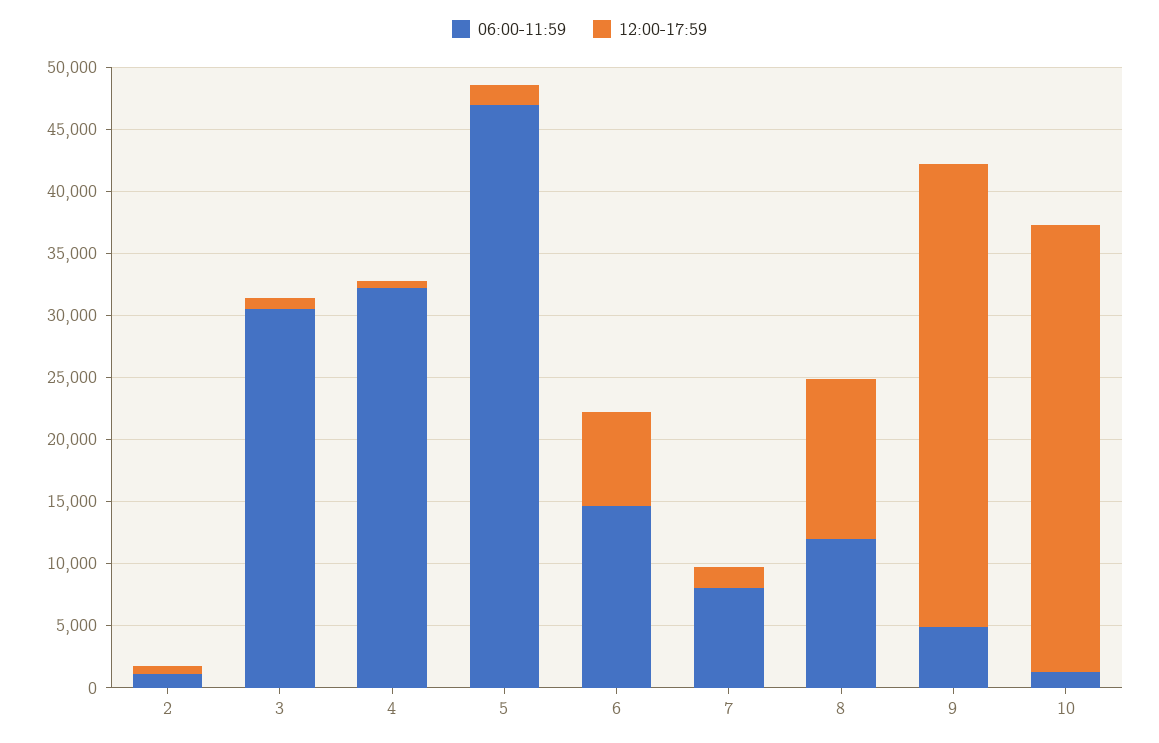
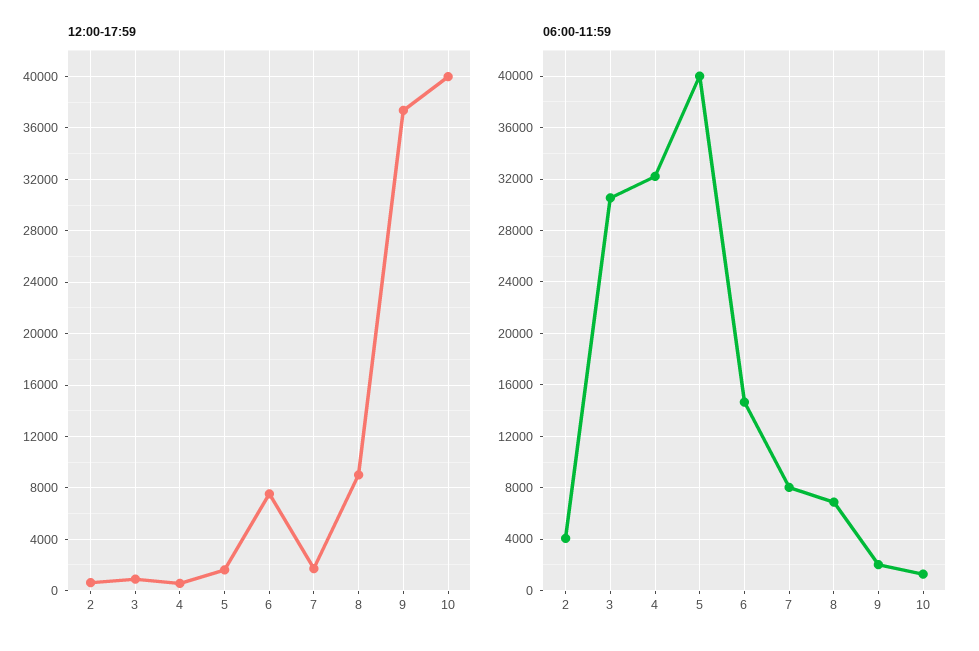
06:00-11:59, 2: 1000 -> 4000
06:00-11:59, 5: 47000 -> 40000
06:00-11:59, 8: 12000 -> 7000
12:00-17:59, 8: 13000 -> 9000
06:00-11:59, 9: 5000 -> 2000
12:00-17:59, 10: 36000 -> 40000

